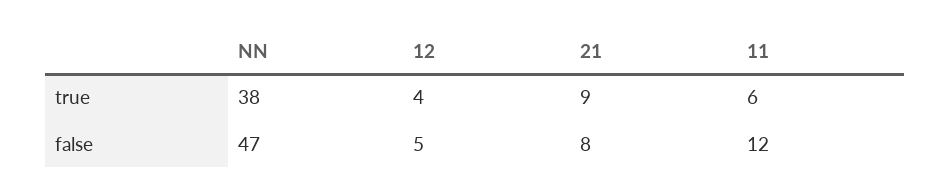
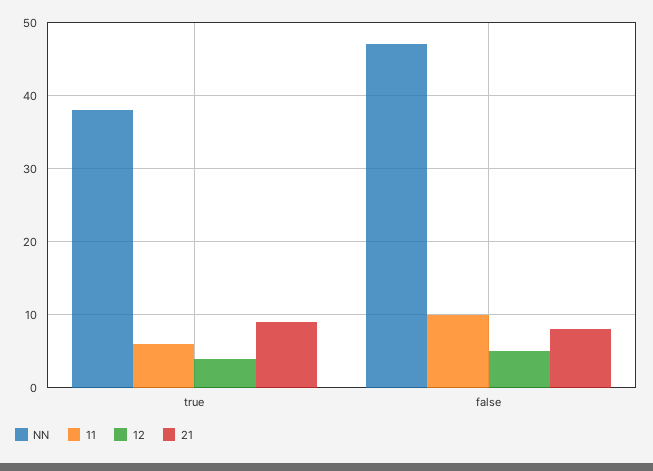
11, false: 12 -> 10

